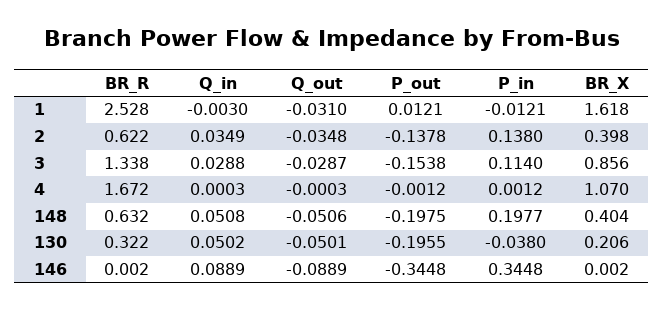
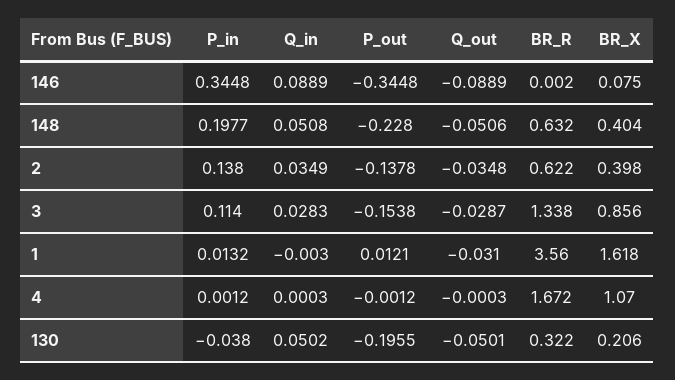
BR_R, 1: 2.528 -> 3.56
P_in, 1: -0.0121 -> 0.0132
Q_in, 3: 0.0288 -> 0.0283
P_out, 148: -0.1975 -> -0.228
BR_X, 146: 0.002 -> 0.075

